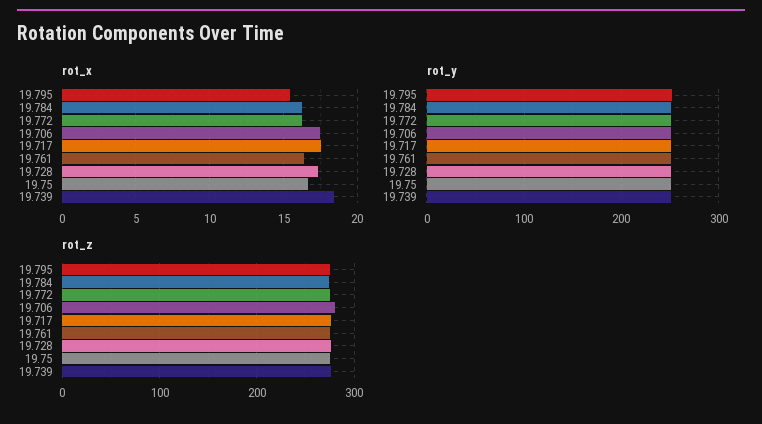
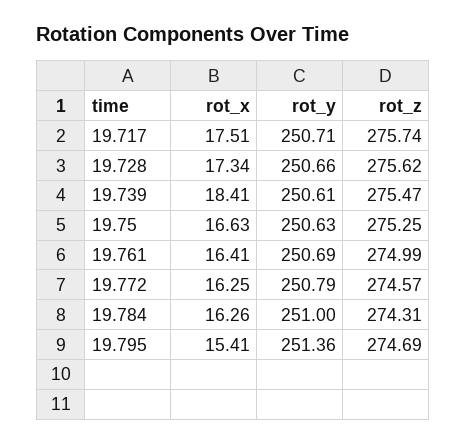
rot_x, 19.706: 17.5 -> none
rot_y, 19.706: 250 -> none
rot_z, 19.706: 280 -> none

